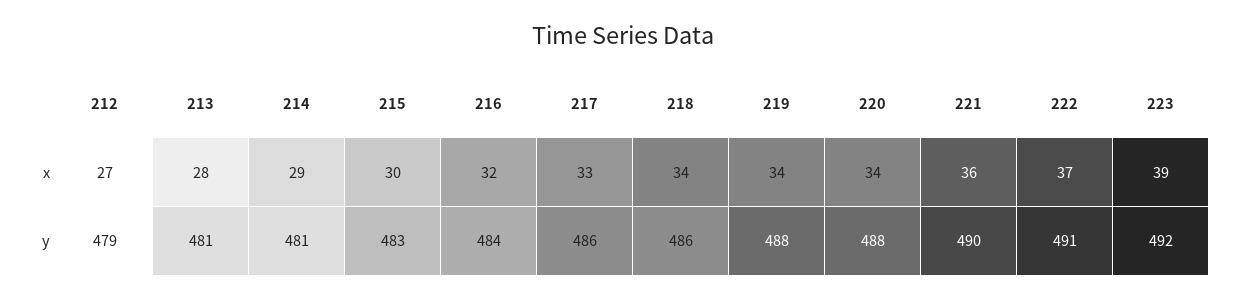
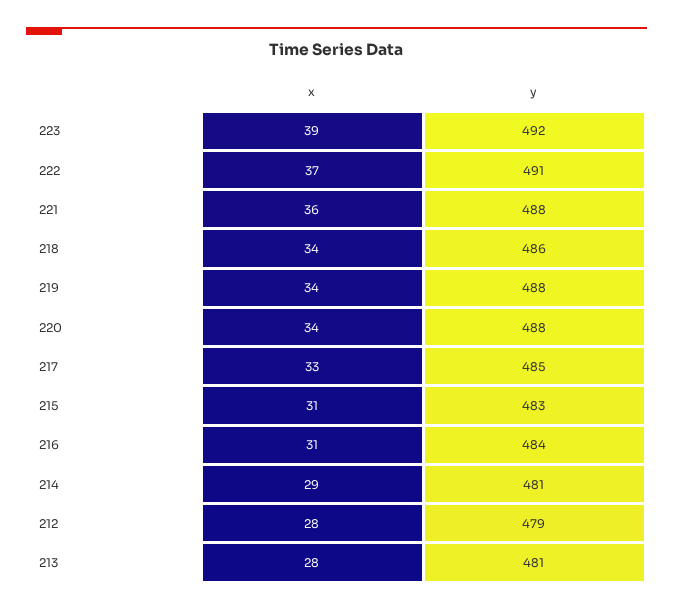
212, x: 27 -> 28
215, x: 30 -> 31
216, x: 32 -> 31
217, y: 486 -> 485
221, y: 490 -> 488

